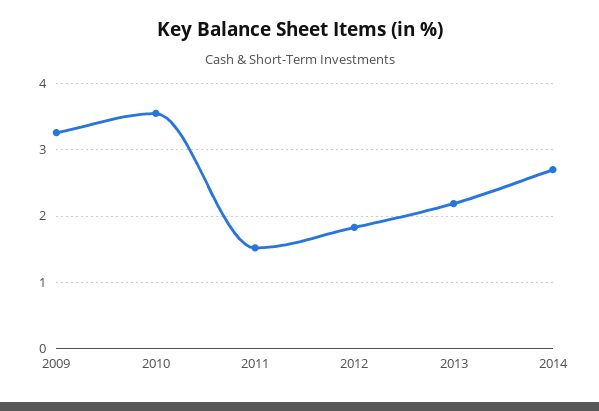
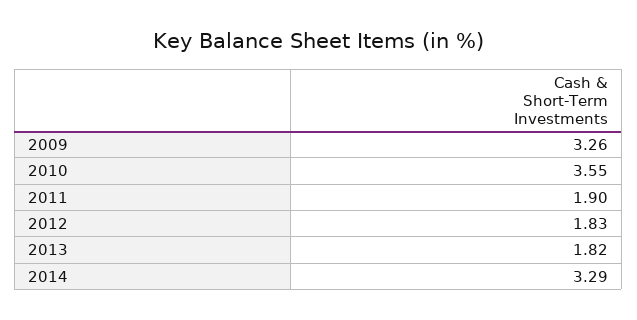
2011: 1.5 -> 1.9
2013: 2.2 -> 1.82
2014: 2.7 -> 3.29

